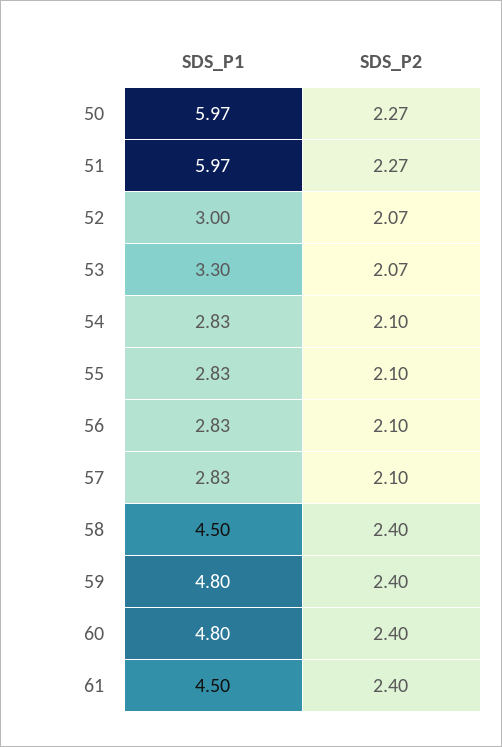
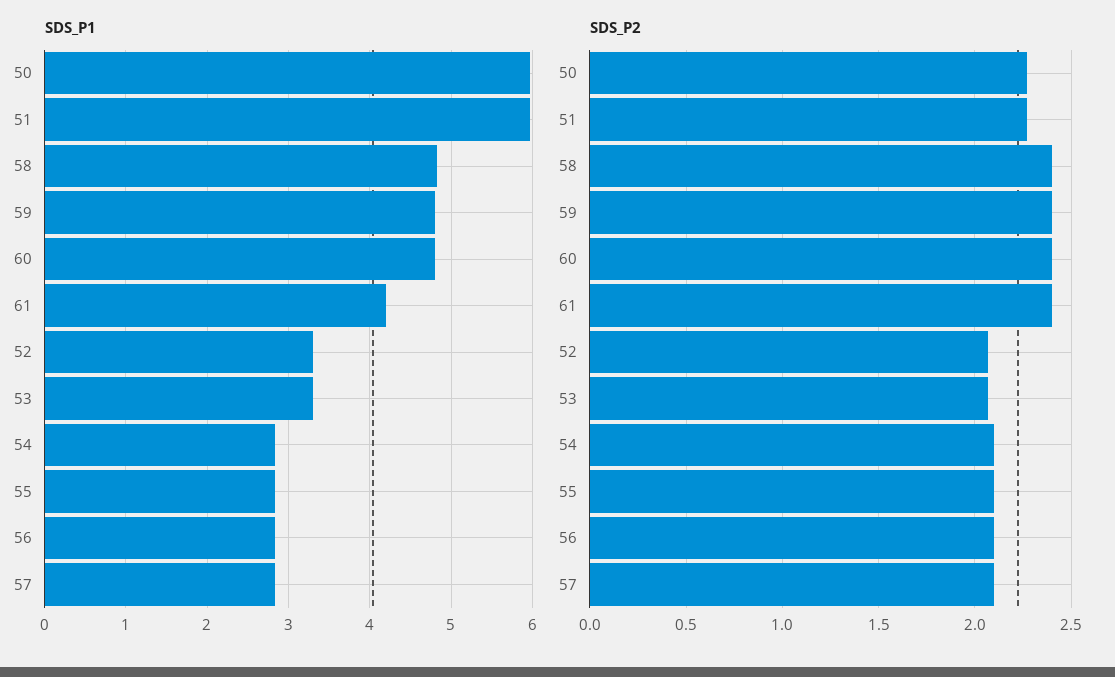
SDS_P1, 52: 3 -> 3.3
SDS_P1, 58: 4.5 -> 4.8
SDS_P1, 61: 4.5 -> 4.2

